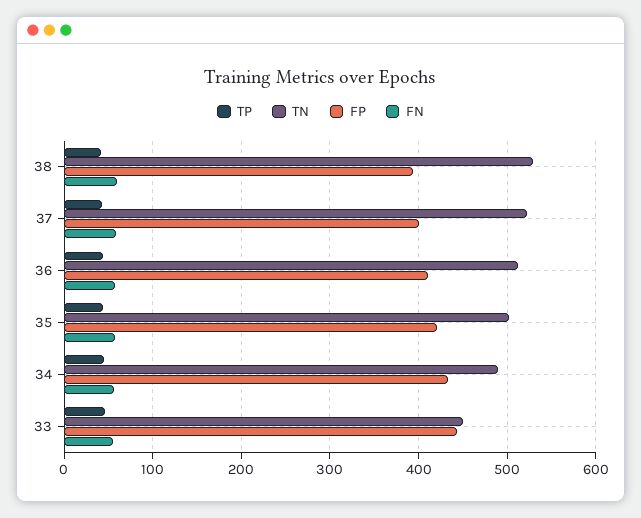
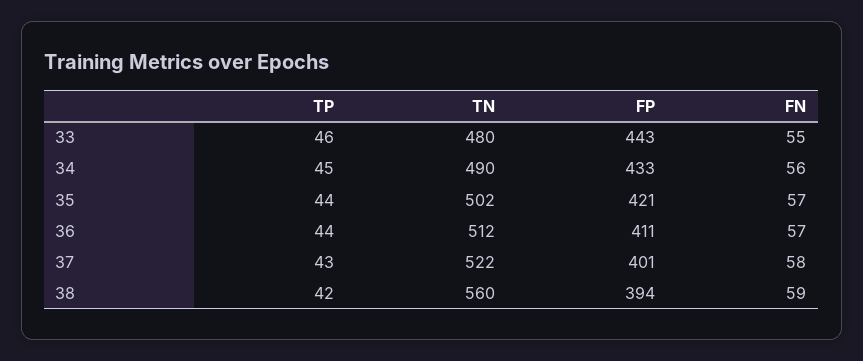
TN, 38: 530 -> 560
TN, 33: 450 -> 480

